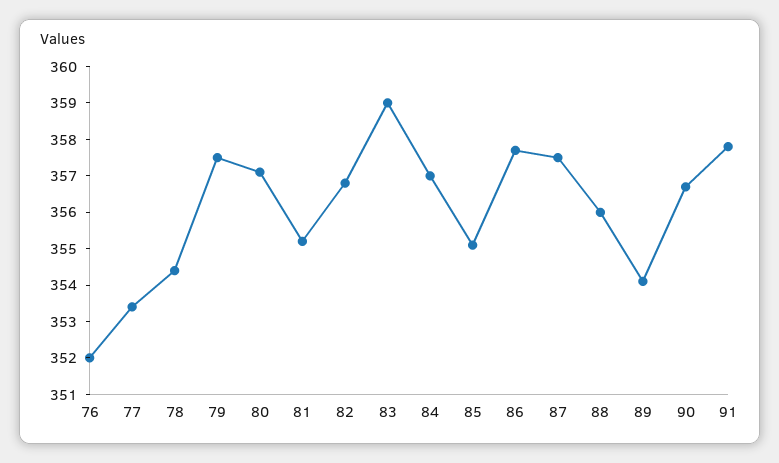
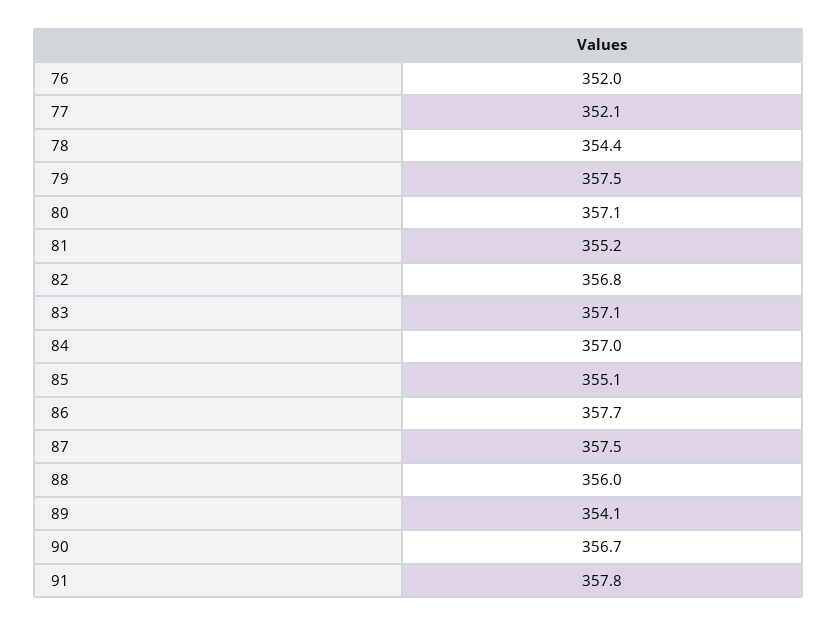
77: 353.5 -> 352.1
83: 359 -> 357.1

